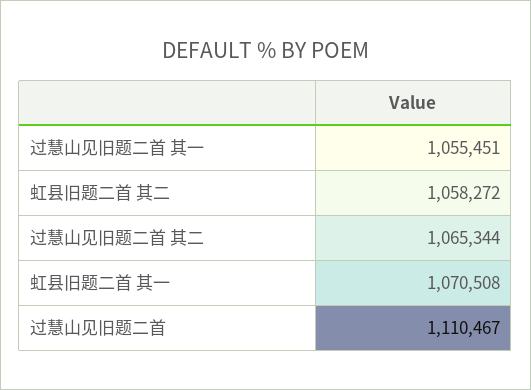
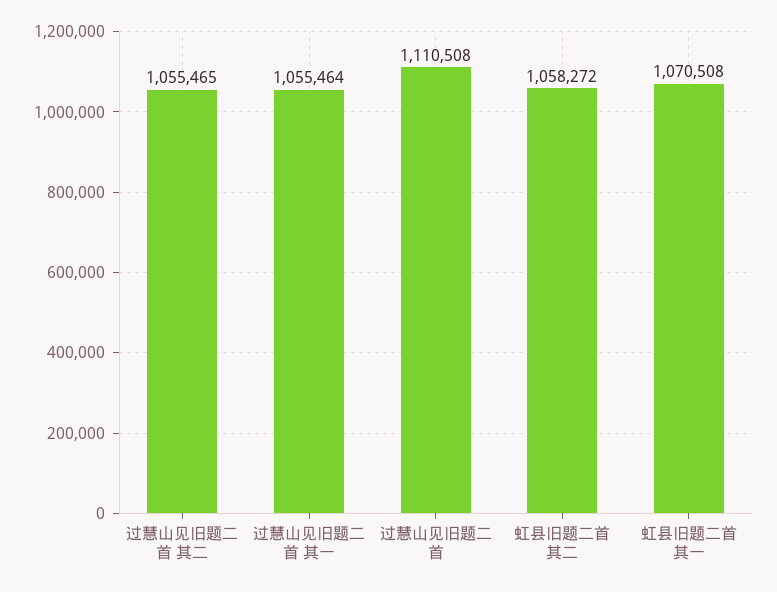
过慧山见旧题二首 其一: 1055451 -> 1055464
过慧山见旧题二首 其二: 1065344 -> 1055465
过慧山见旧题二首: 1110467 -> 1110508

